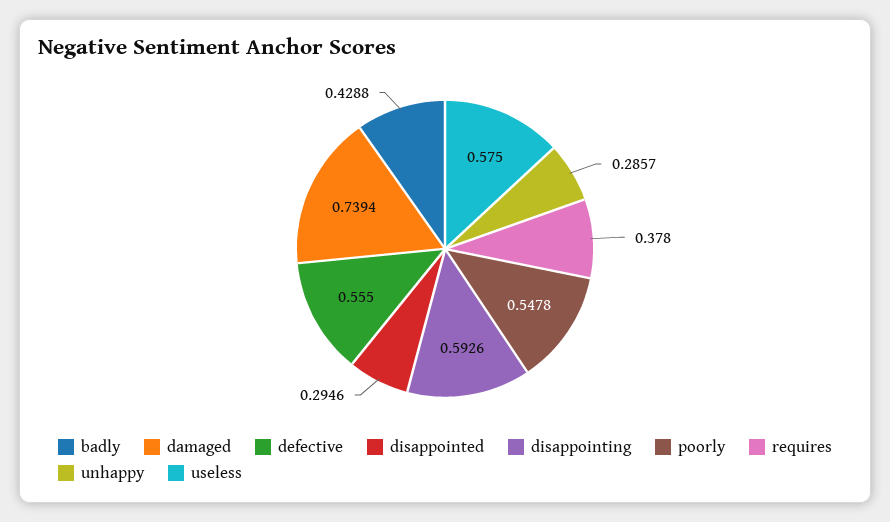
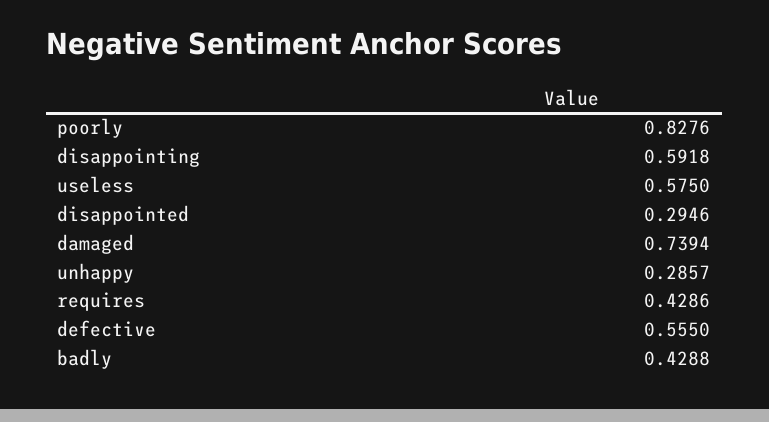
disappointing: 0.5926 -> 0.5918
poorly: 0.5478 -> 0.8276
requires: 0.378 -> 0.4286

